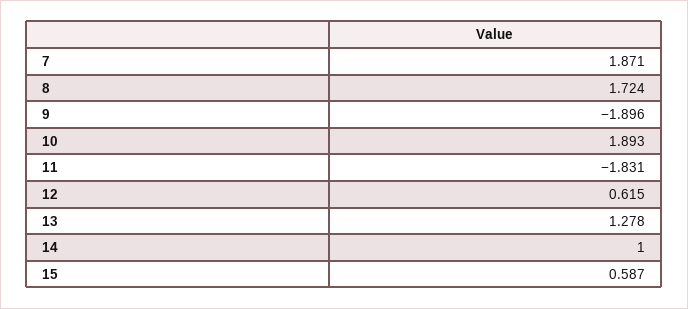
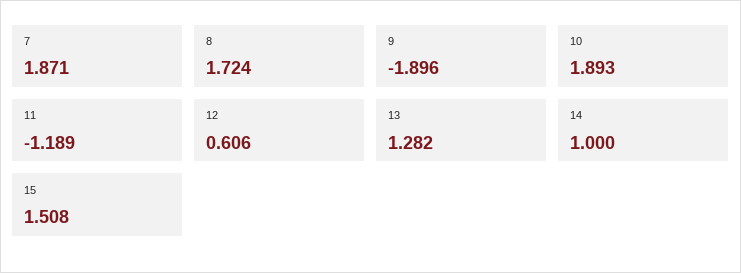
11: -1.831 -> -1.189
12: 0.615 -> 0.606
13: 1.278 -> 1.282
15: 0.587 -> 1.508

